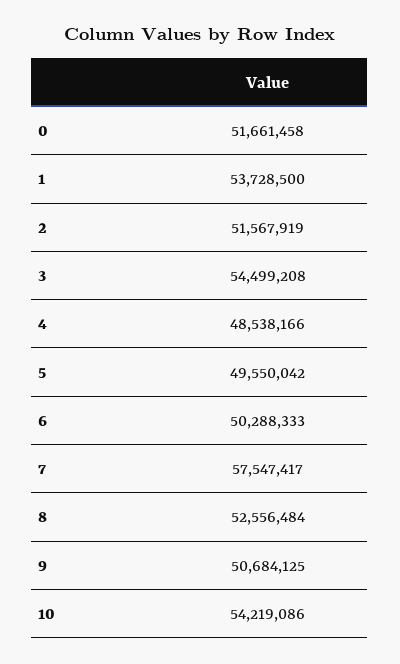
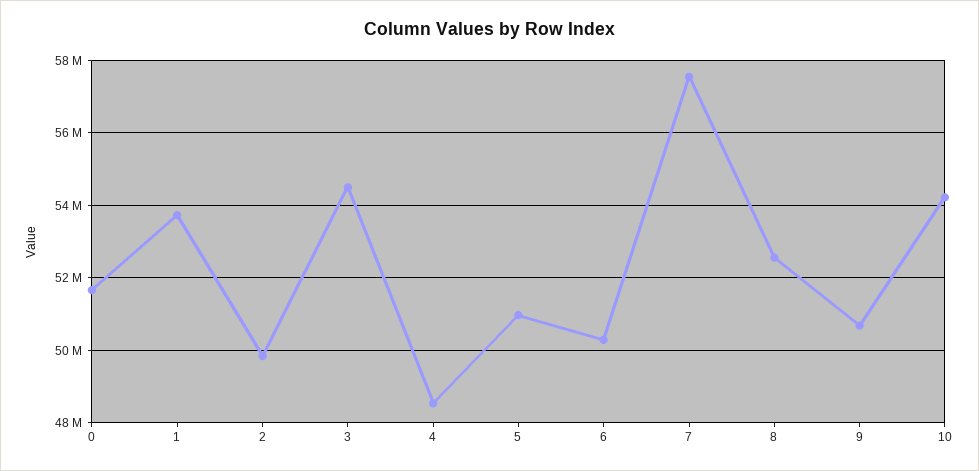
2: 51567919 -> 49800000
5: 49550042 -> 51000000

